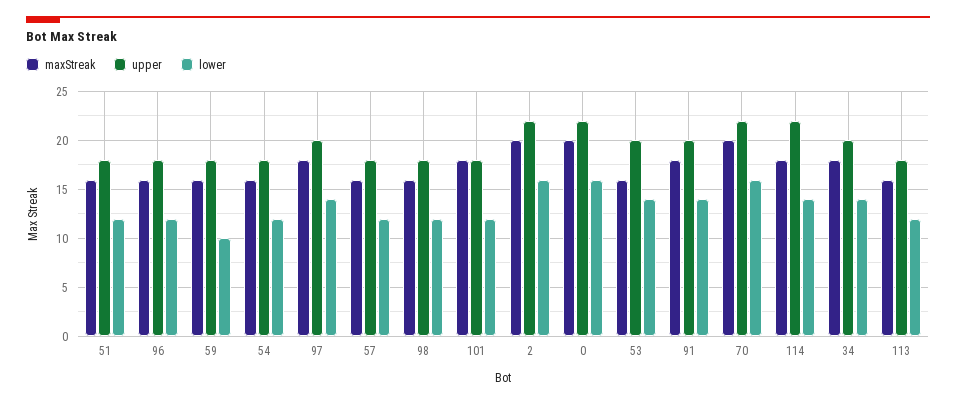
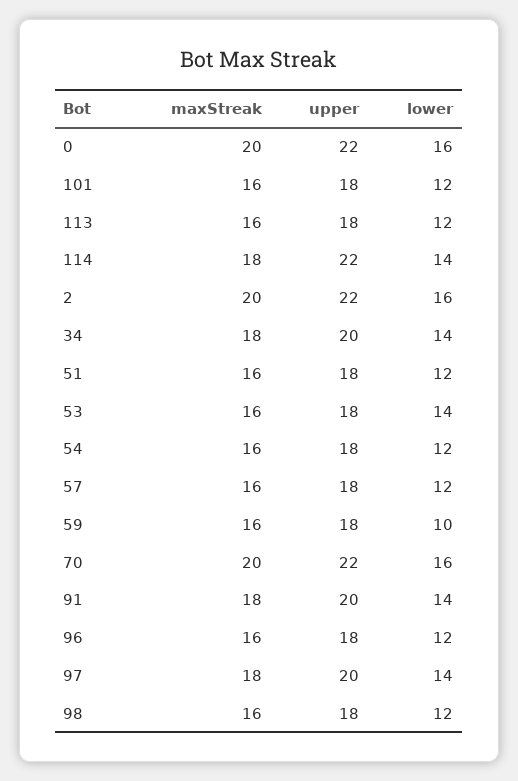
maxStreak, 101: 18 -> 16
upper, 53: 20 -> 18

